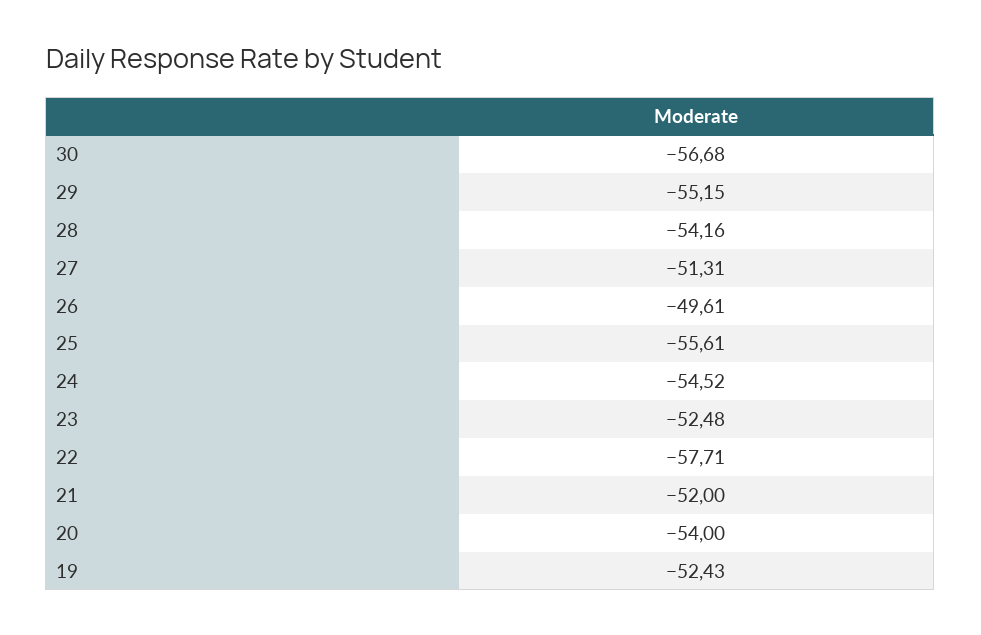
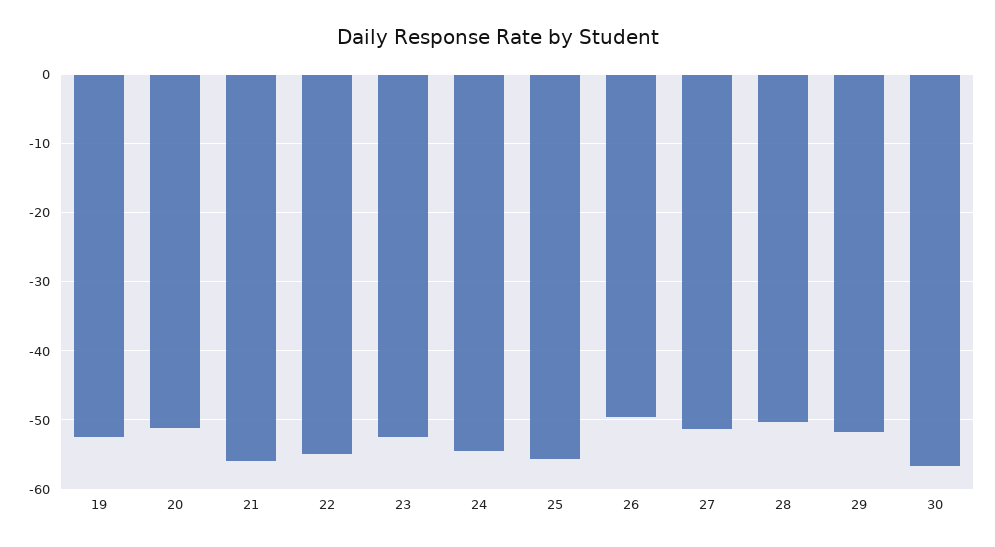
29: -55.15 -> -52
28: -54.16 -> -50
22: -57.71 -> -55
21: -52 -> -56
20: -54 -> -51

